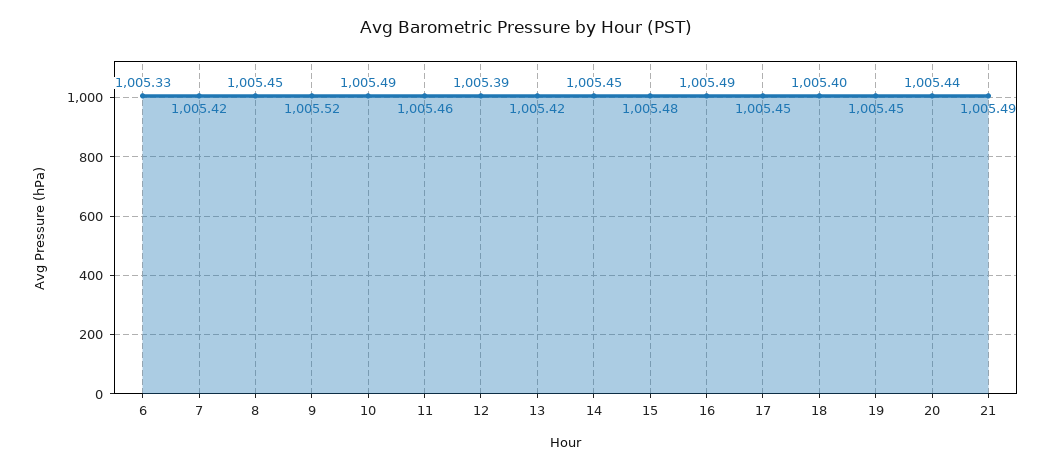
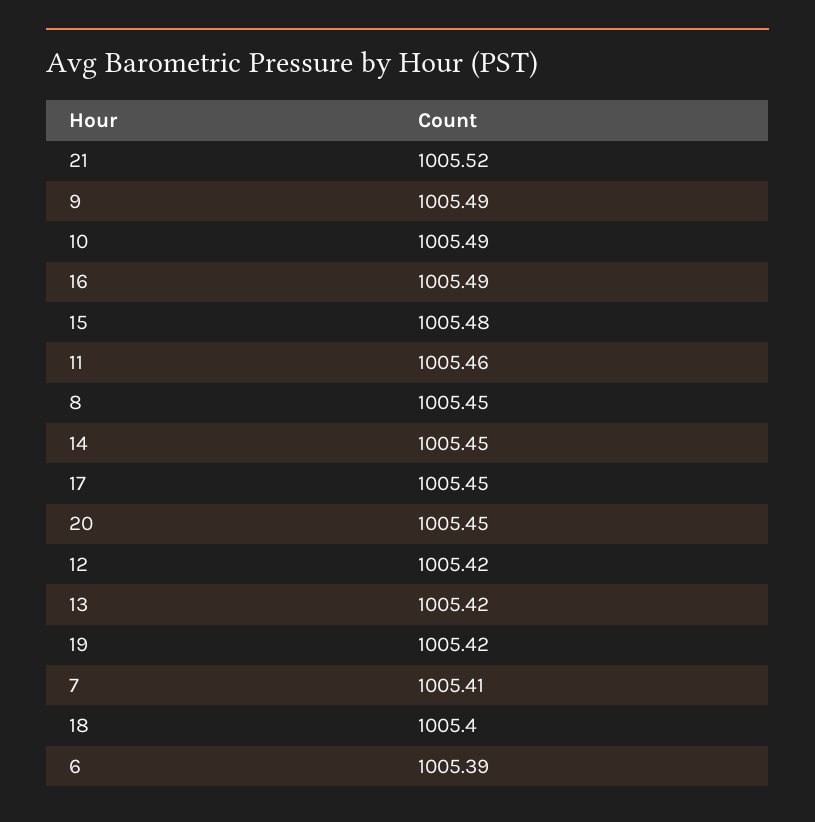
6: 1005.33 -> 1005.39
7: 1005.42 -> 1005.41
9: 1005.52 -> 1005.49
12: 1005.39 -> 1005.42
19: 1005.45 -> 1005.42
20: 1005.44 -> 1005.45
21: 1005.49 -> 1005.52

